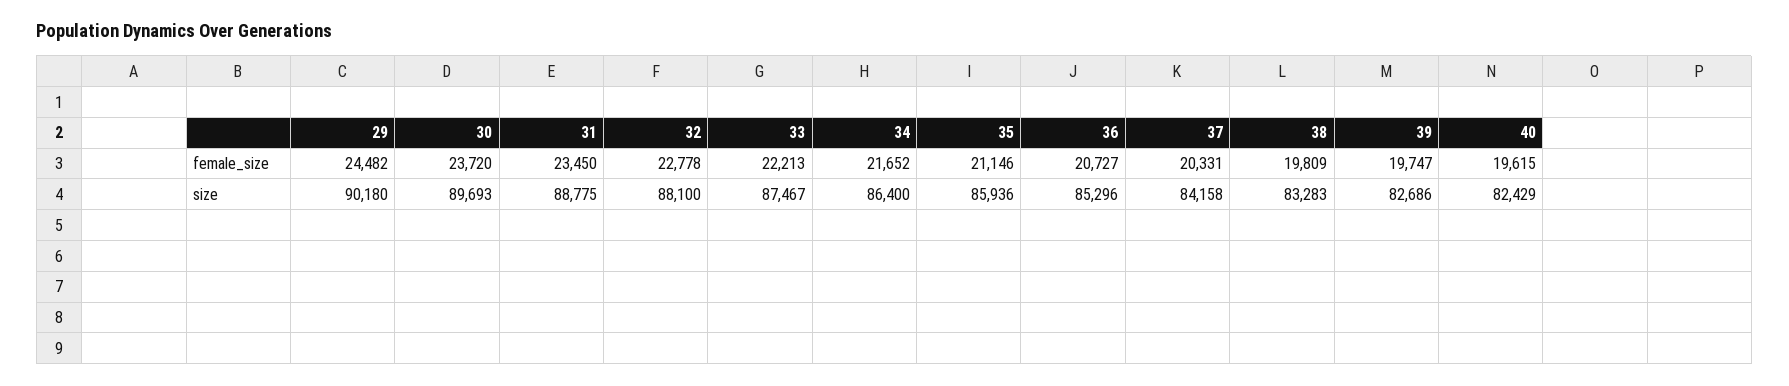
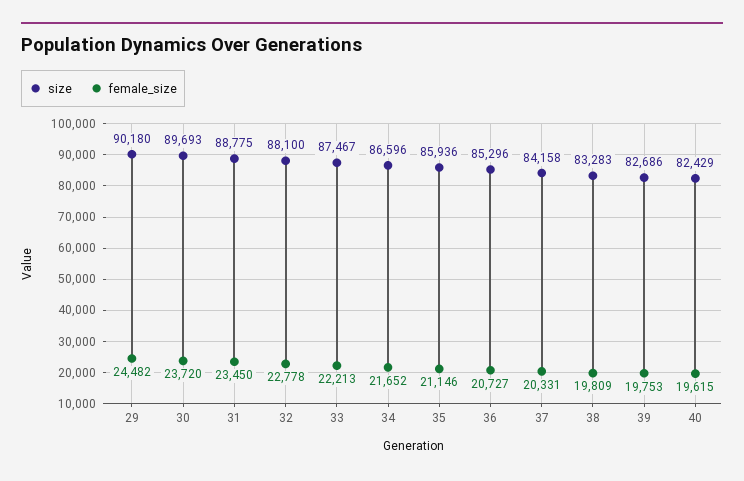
female_size, 39: 19747 -> 19753
size, 34: 86400 -> 86596

